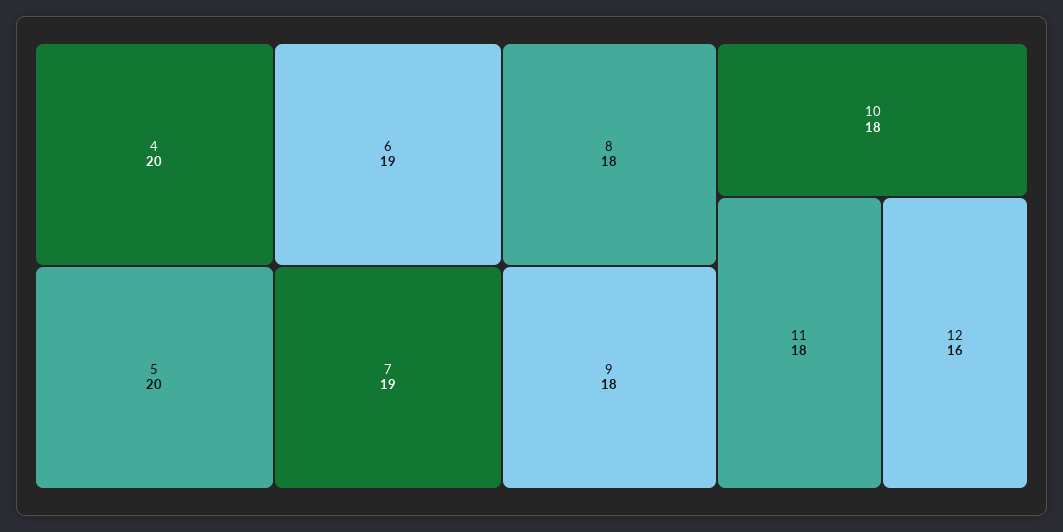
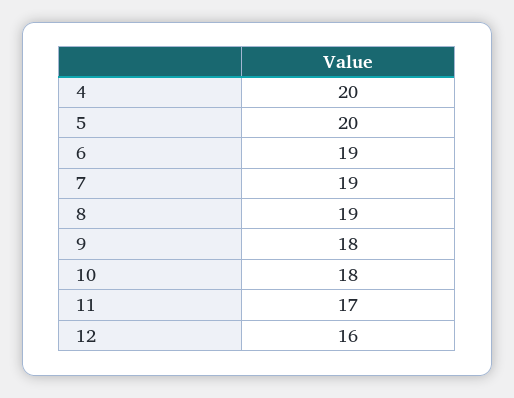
8: 18 -> 19
11: 18 -> 17

